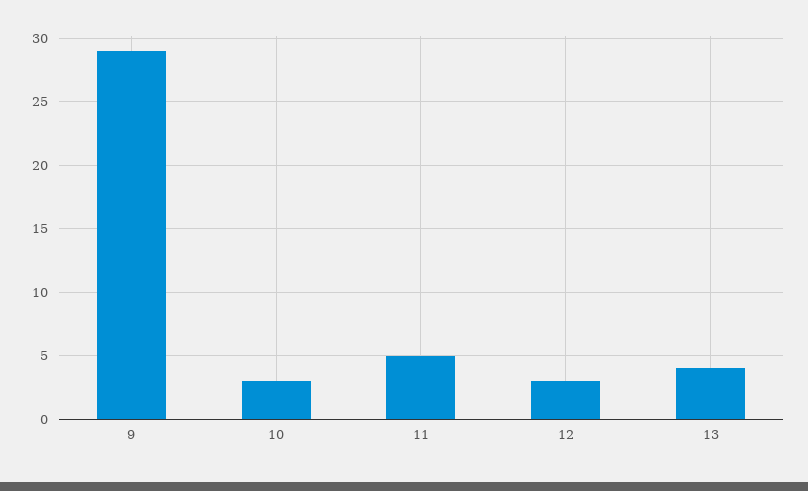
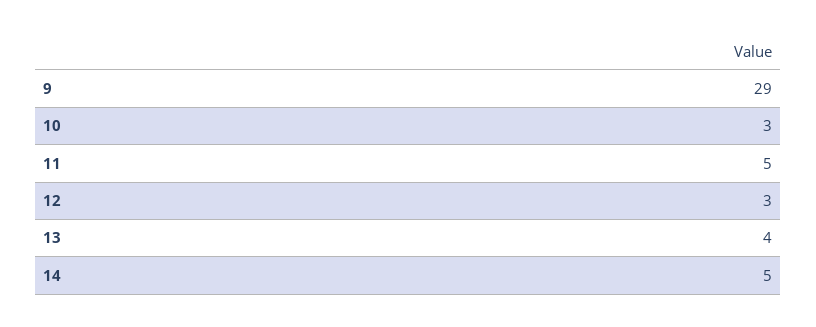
14: none -> 5

